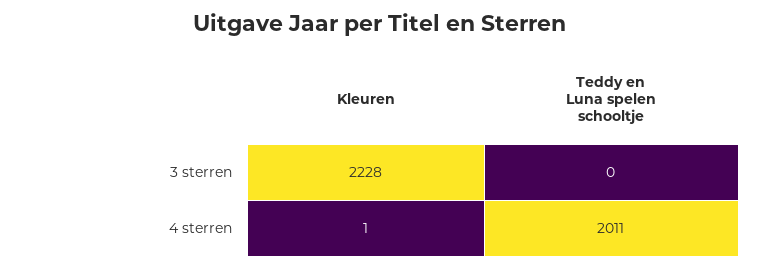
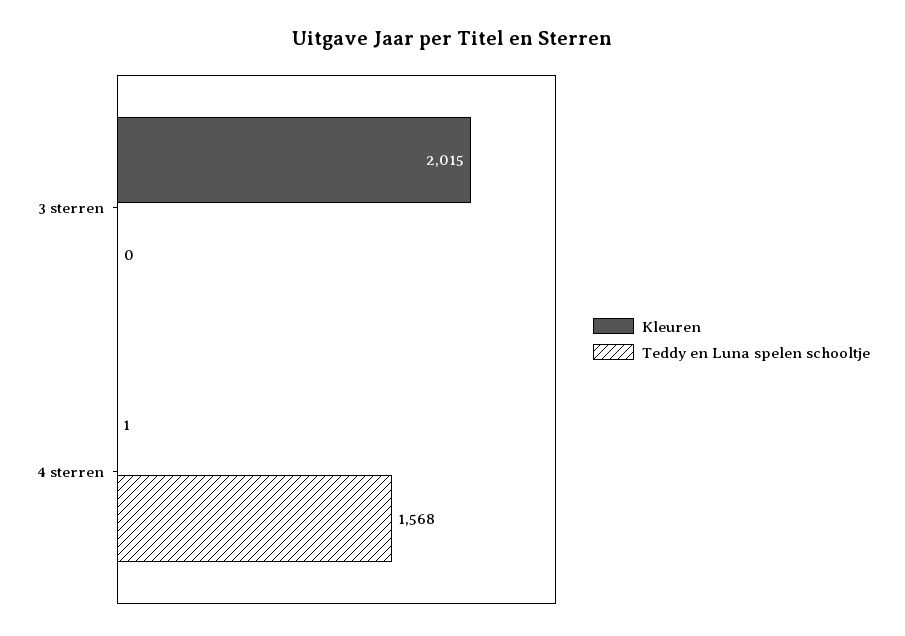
Kleuren, 3 sterren: 2228 -> 2015
Teddy en Luna spelen schooltje, 4 sterren: 2011 -> 1568

